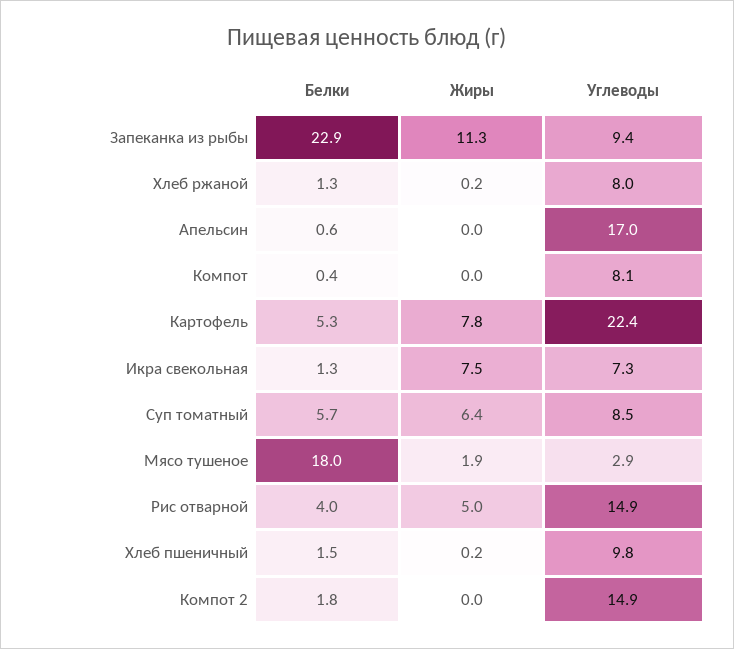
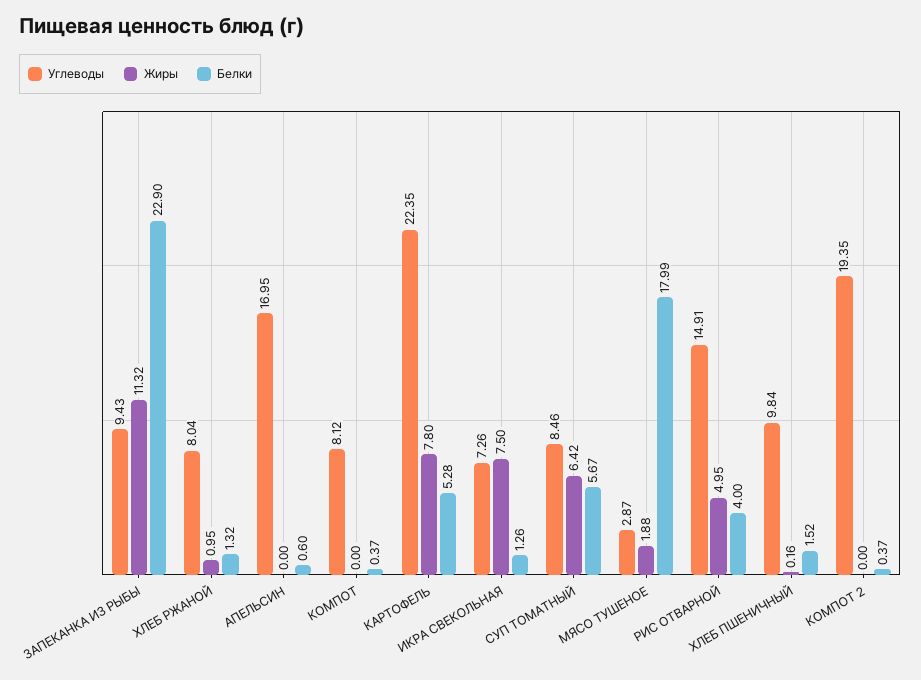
Жиры, Хлеб ржаной: 0.2 -> 0.95
Белки, Компот 2: 1.8 -> 0.37
Углеводы, Компот 2: 14.9 -> 19.35

